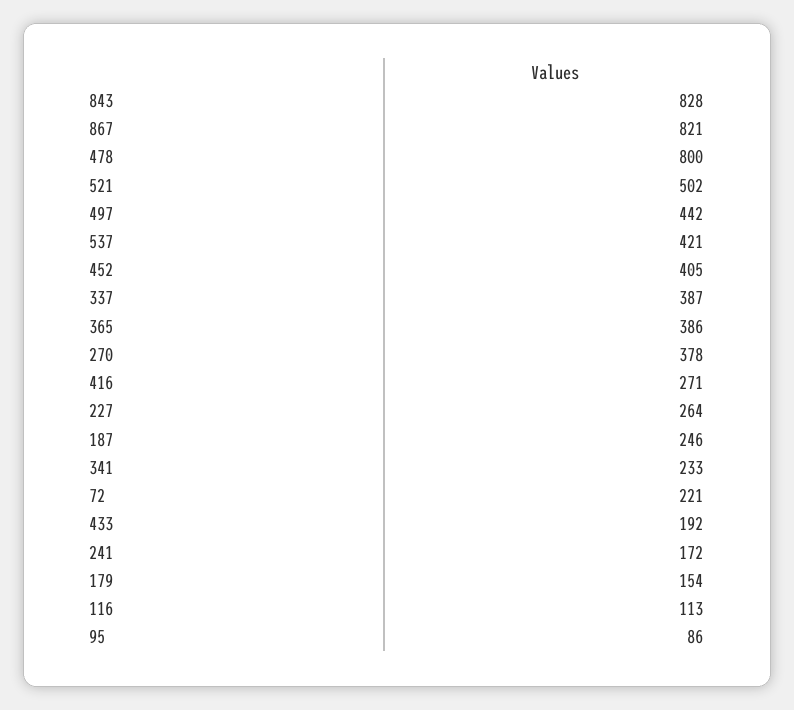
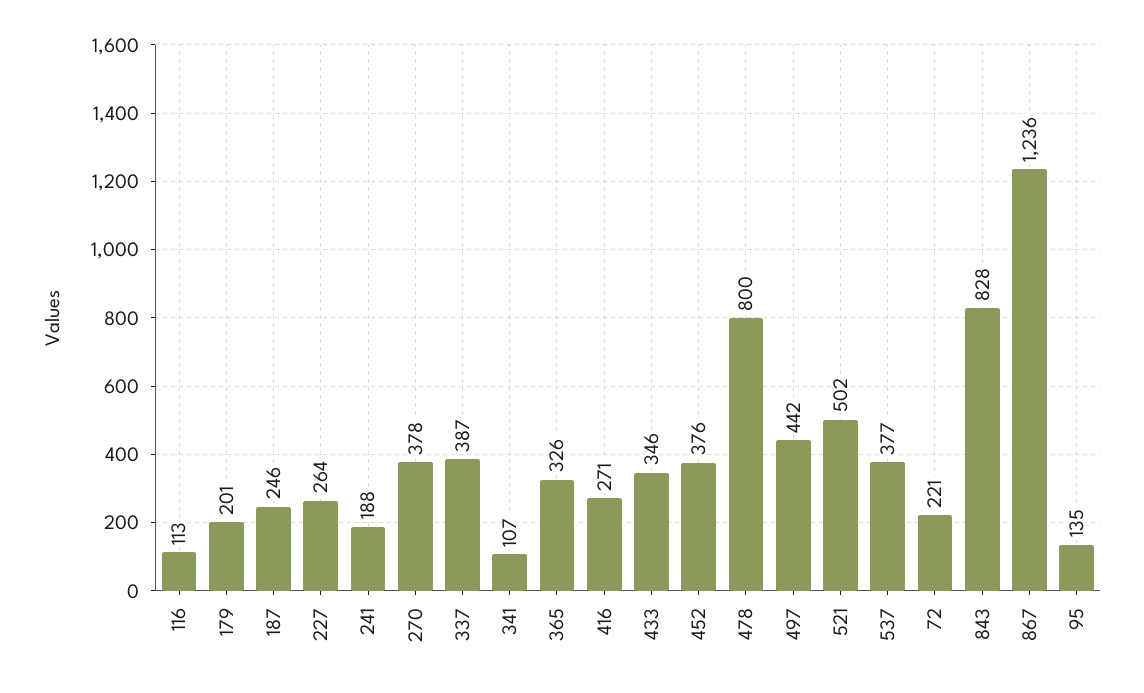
867: 821 -> 1236
537: 421 -> 377
452: 405 -> 376
365: 386 -> 326
341: 233 -> 107
433: 192 -> 346
241: 172 -> 188
179: 154 -> 201
95: 86 -> 135

